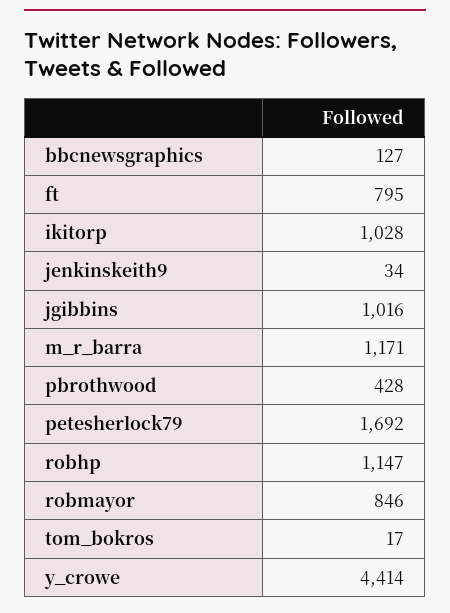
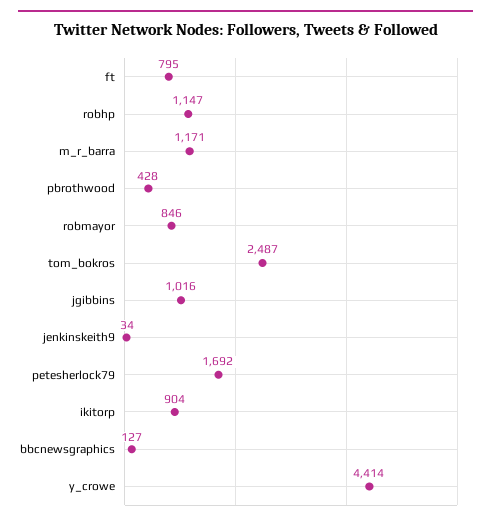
ikitorp: 1028 -> 904
tom_bokros: 17 -> 2487

